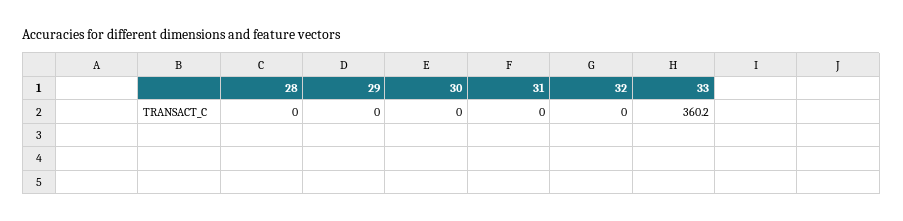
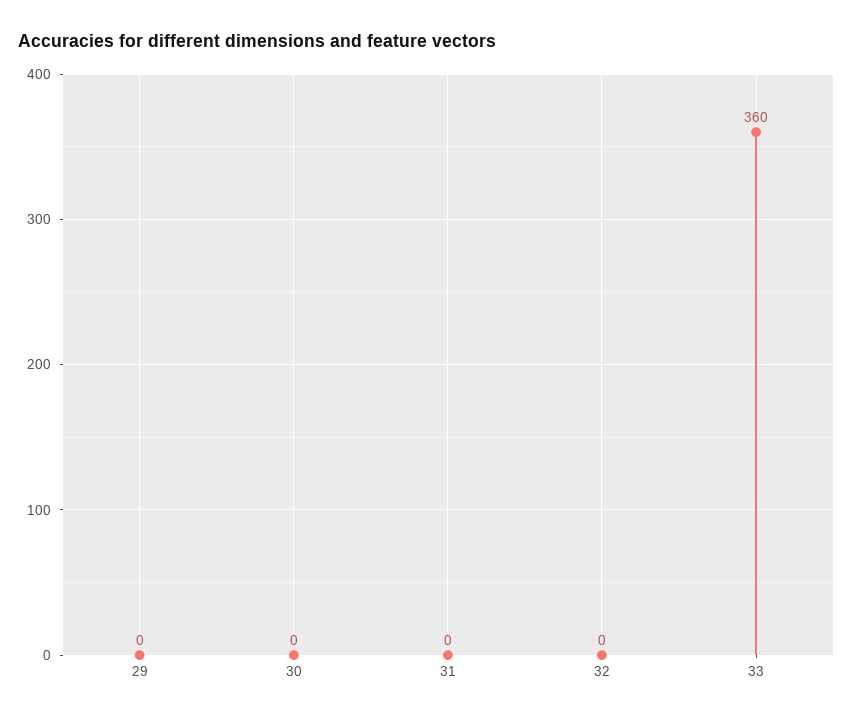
28: 0 -> none

